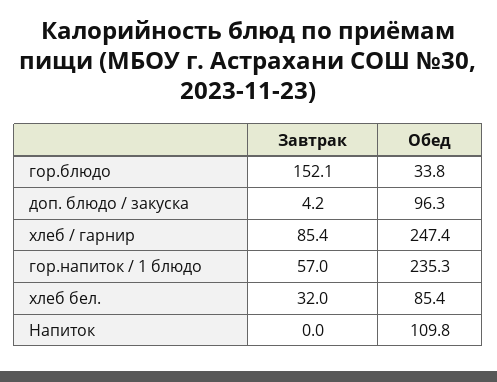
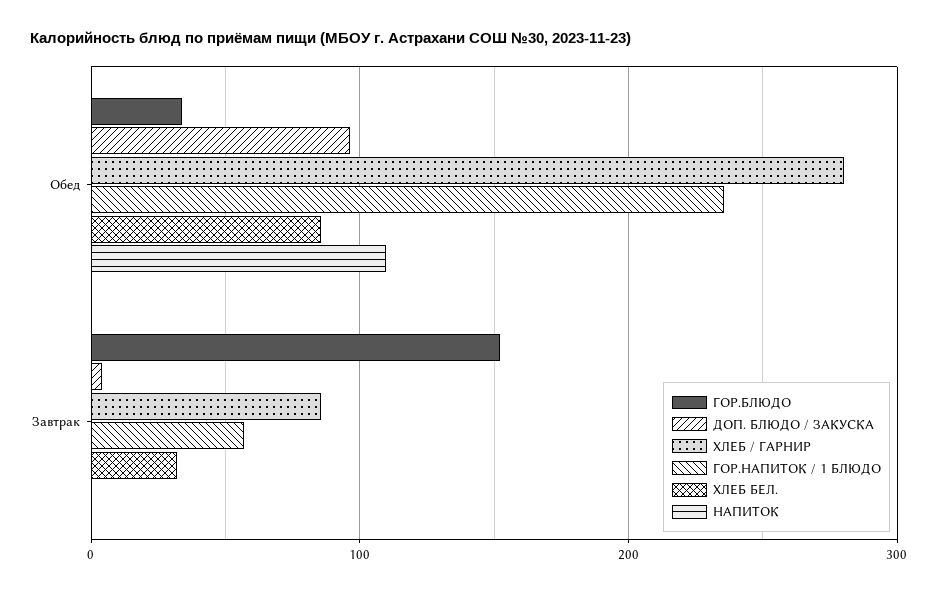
хлеб / гарнир, Обед: 247.4 -> 280

